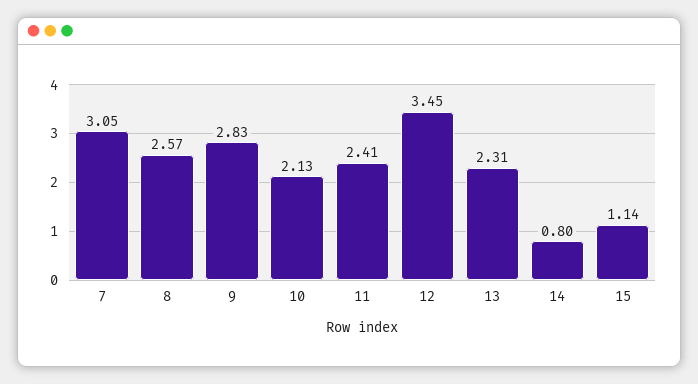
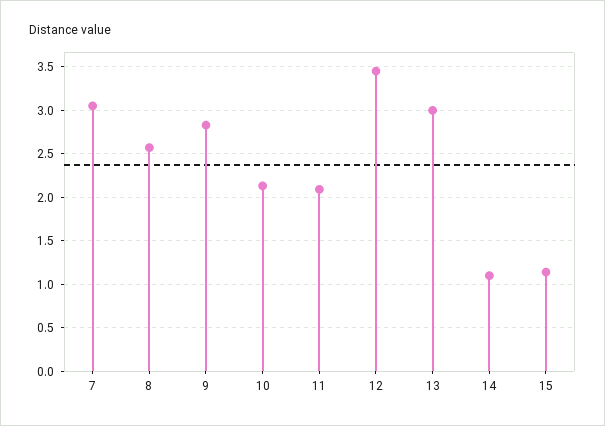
11: 2.41 -> 2.1
13: 2.31 -> 3
14: 0.8 -> 1.1

